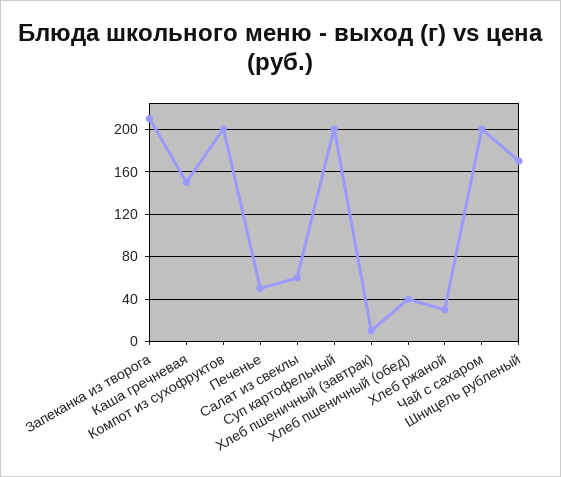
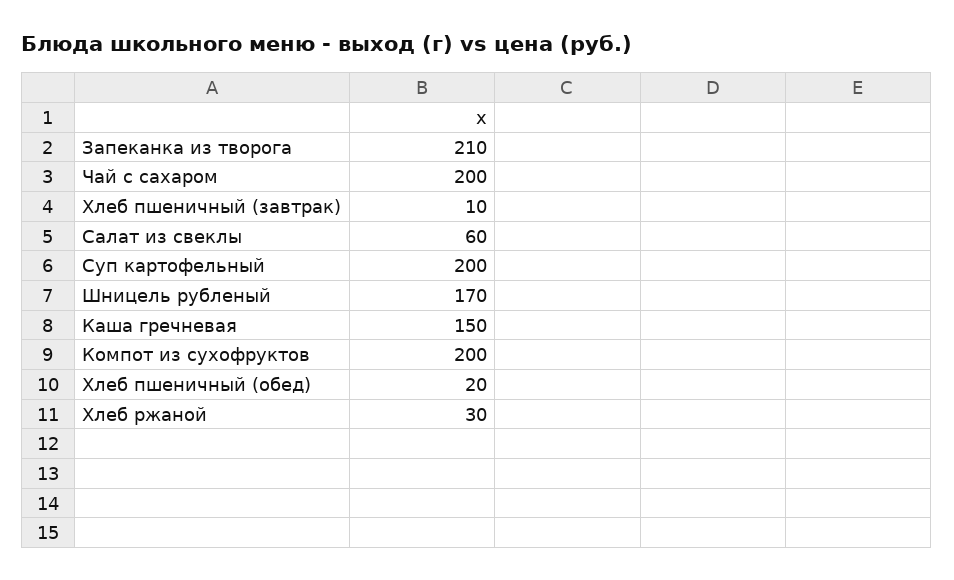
Печенье: 50 -> none
Хлеб пшеничный (обед): 40 -> 20

